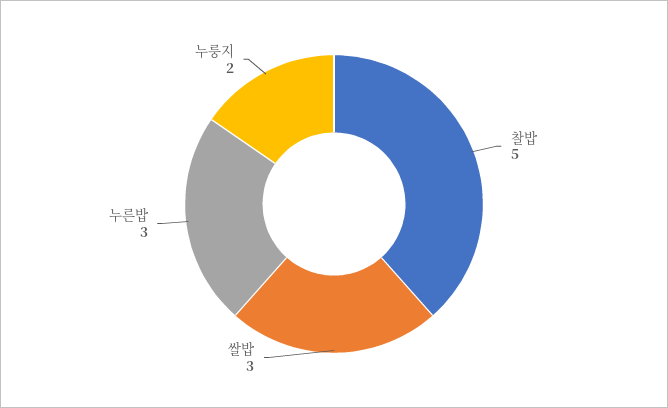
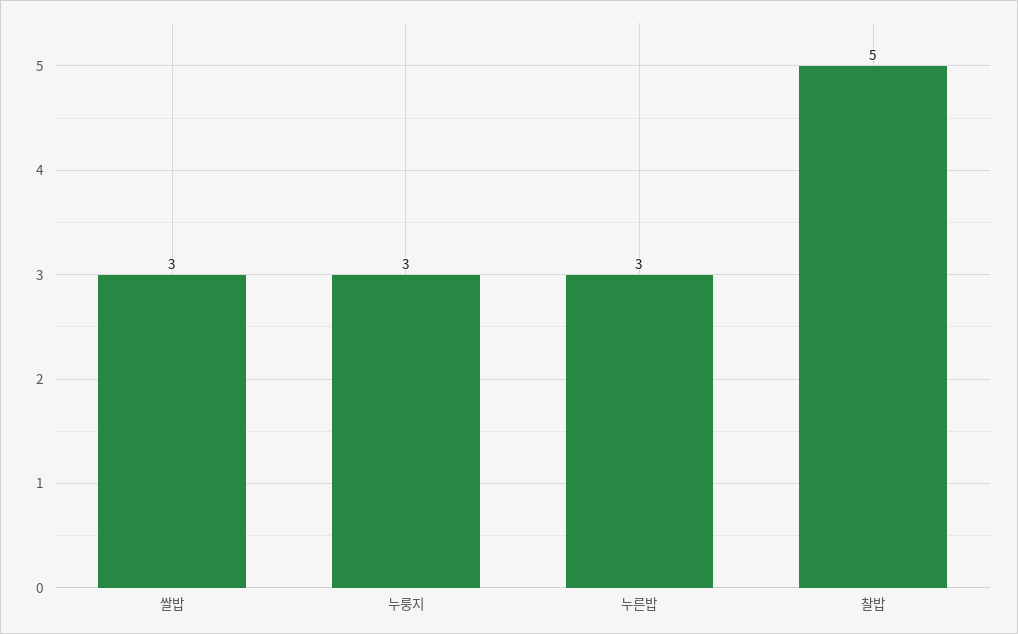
누룽지: 2 -> 3

